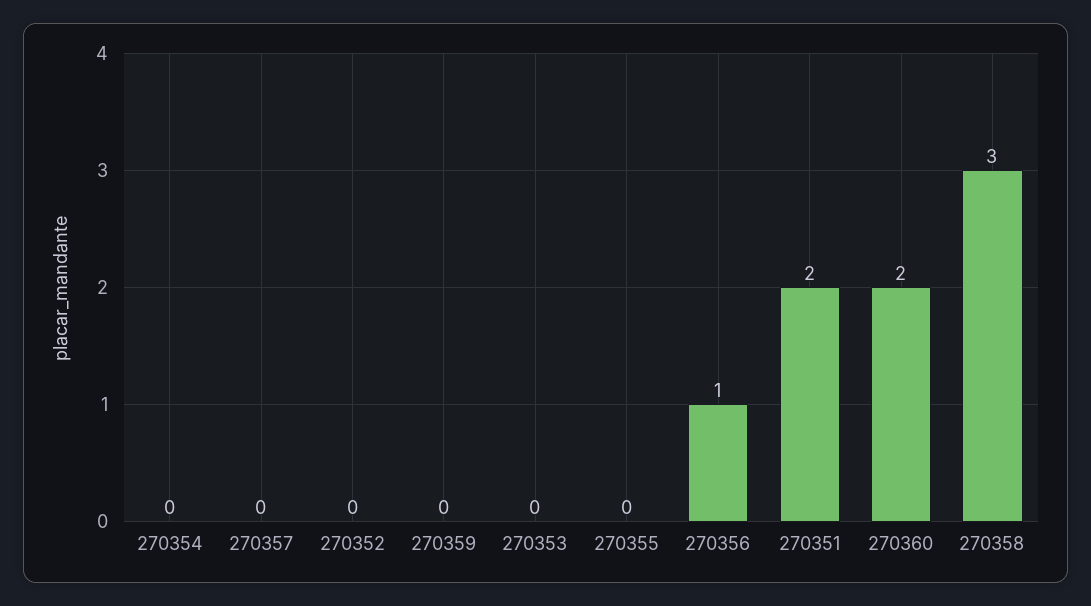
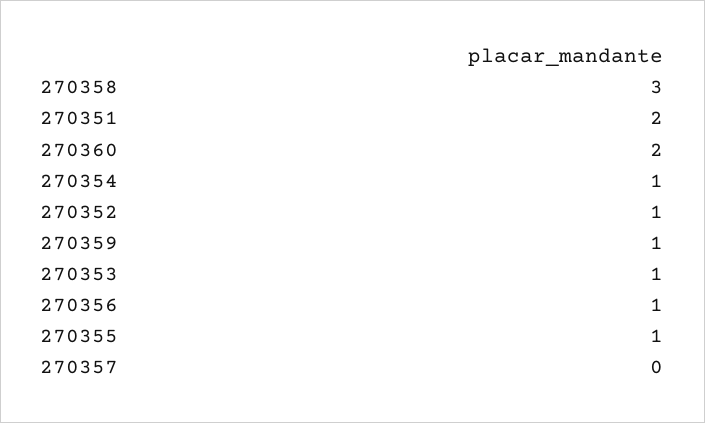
270354: 0 -> 1
270352: 0 -> 1
270359: 0 -> 1
270353: 0 -> 1
270355: 0 -> 1

